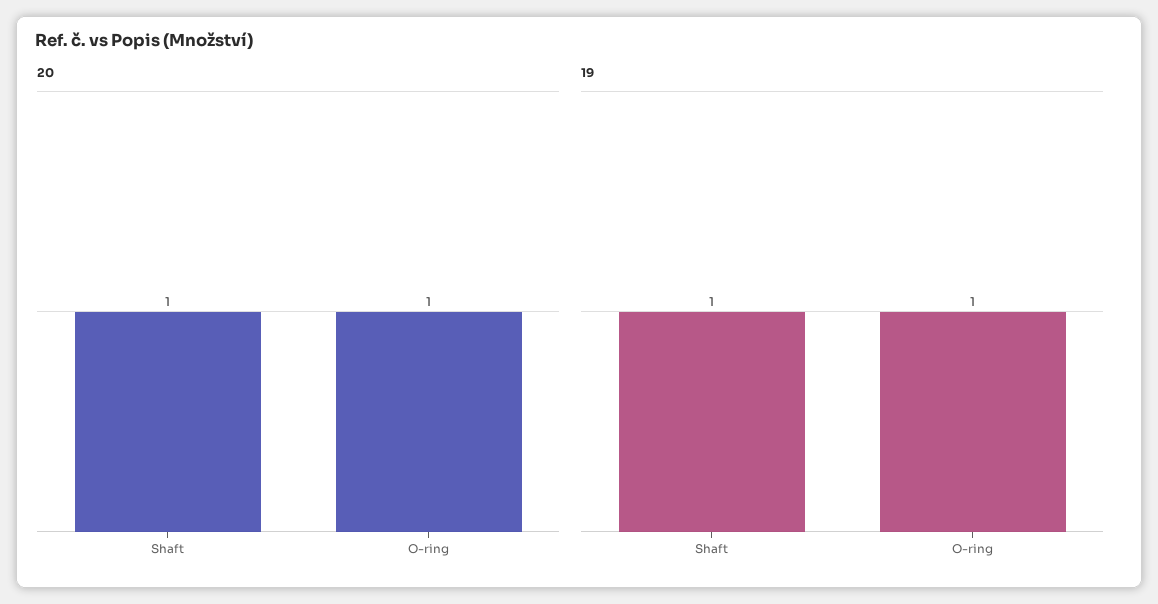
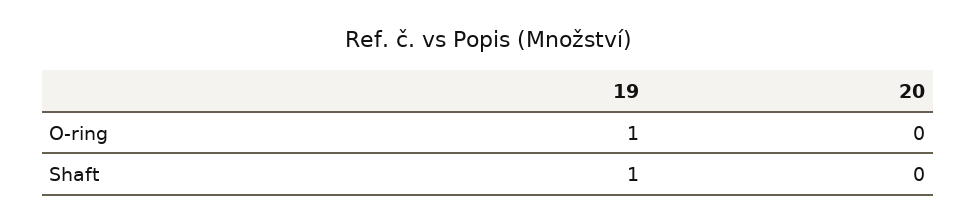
20, Shaft: 1 -> 0
20, O-ring: 1 -> 0

